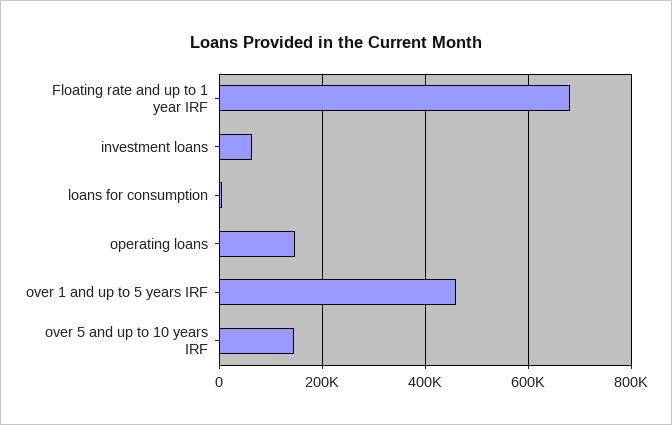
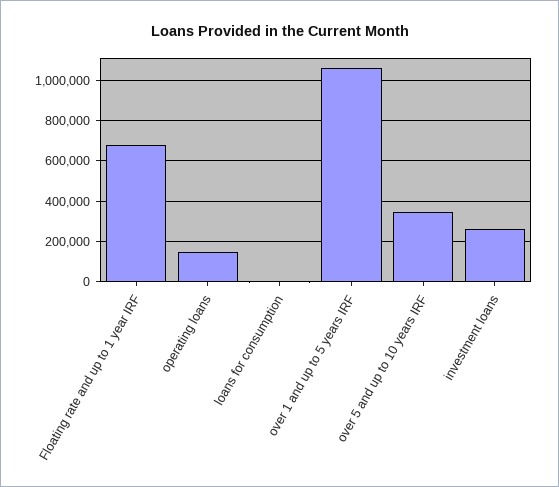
investment loans: 60000 -> 250000
over 1 and up to 5 years IRF: 460000 -> 1050000
over 5 and up to 10 years IRF: 140000 -> 350000

